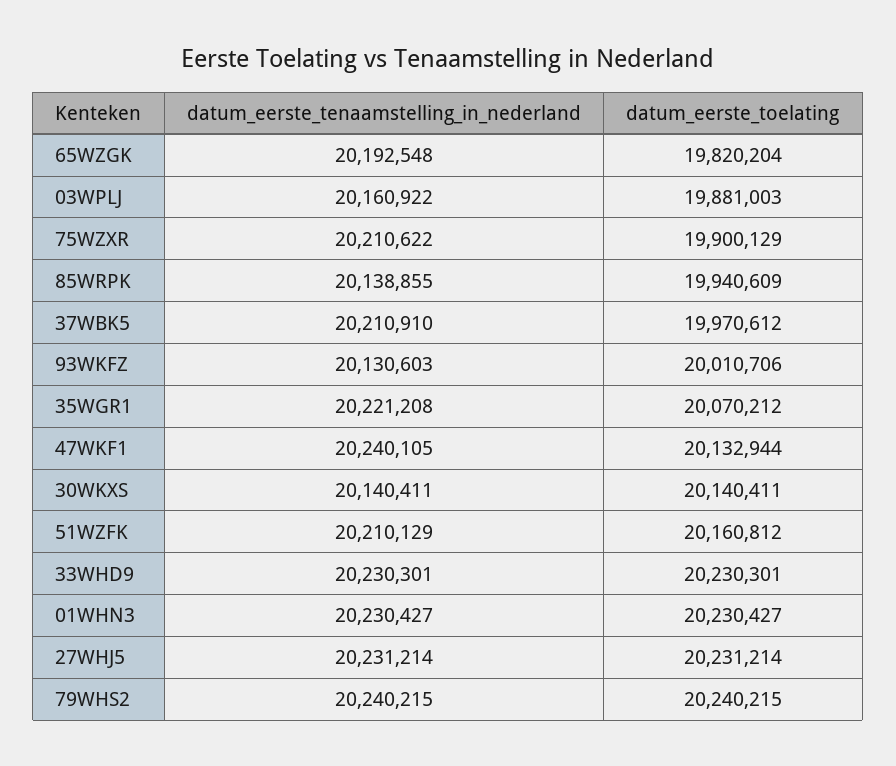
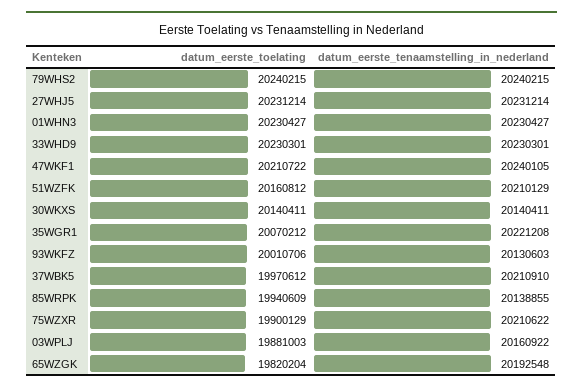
datum_eerste_toelating, 47WKF1: 20132944 -> 20210722

